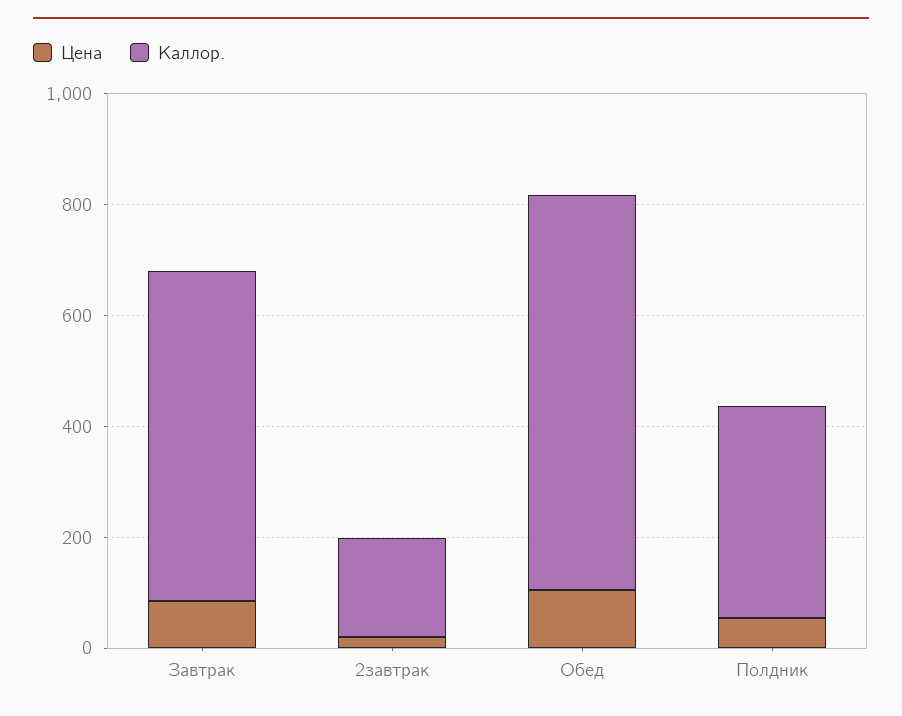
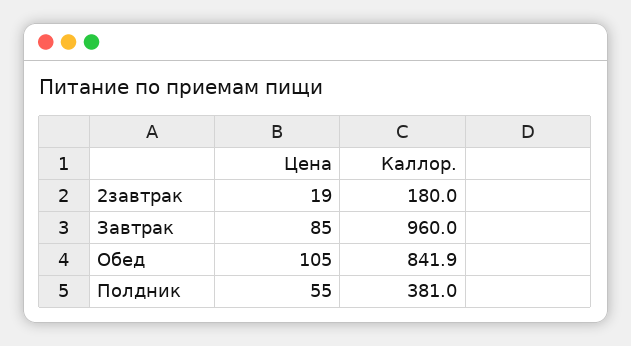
Каллор., Завтрак: 600 -> 960
Каллор., Обед: 700 -> 841.9

